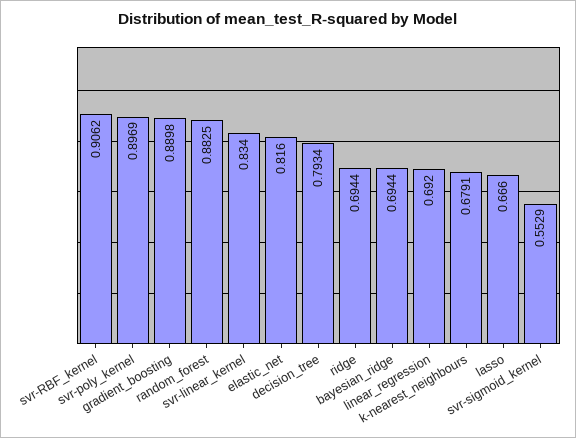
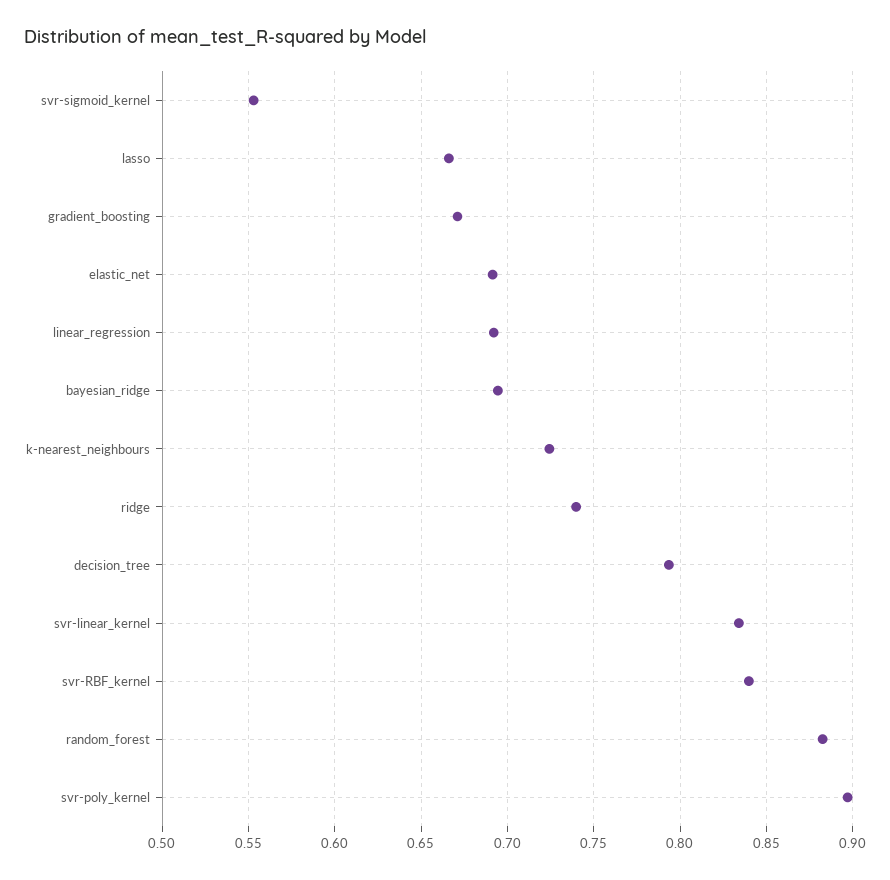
svr-RBF_kernel: 0.9062 -> 0.84
gradient_boosting: 0.8898 -> 0.67
elastic_net: 0.816 -> 0.69
ridge: 0.6944 -> 0.74
k-nearest_neighbours: 0.6791 -> 0.725

